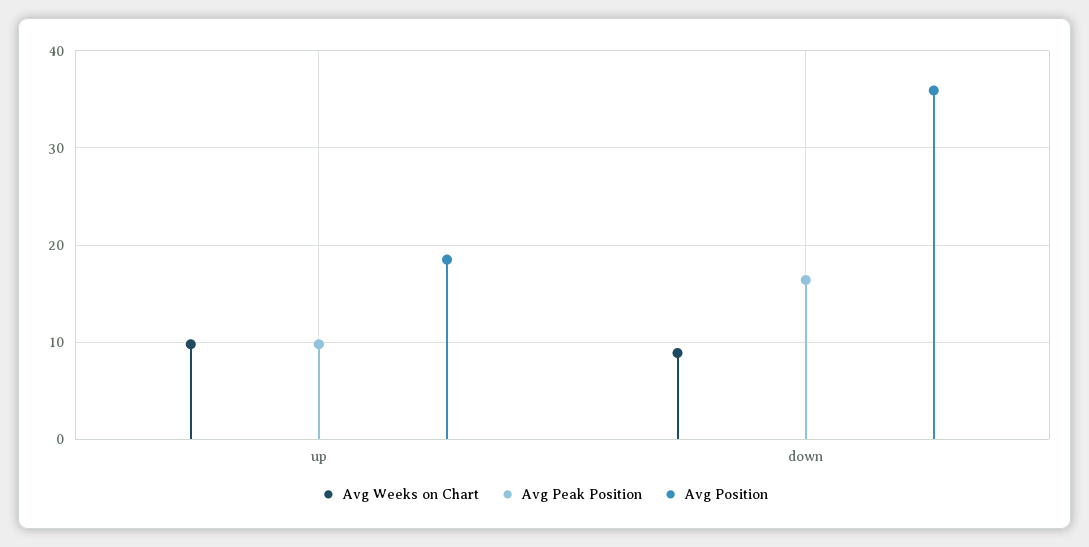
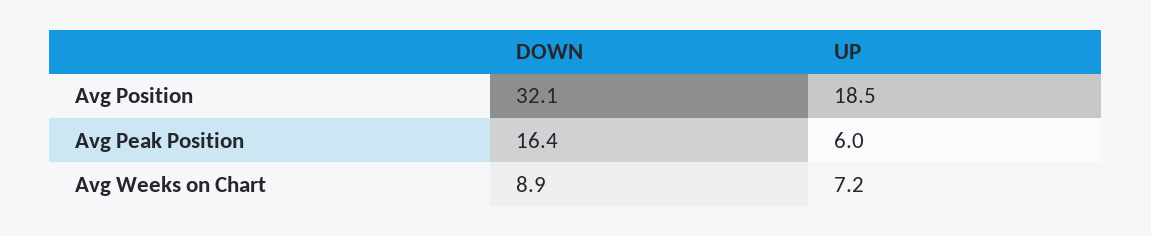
Avg Weeks on Chart, up: 10 -> 7.2
Avg Peak Position, up: 10 -> 6
Avg Position, down: 36 -> 32.1

